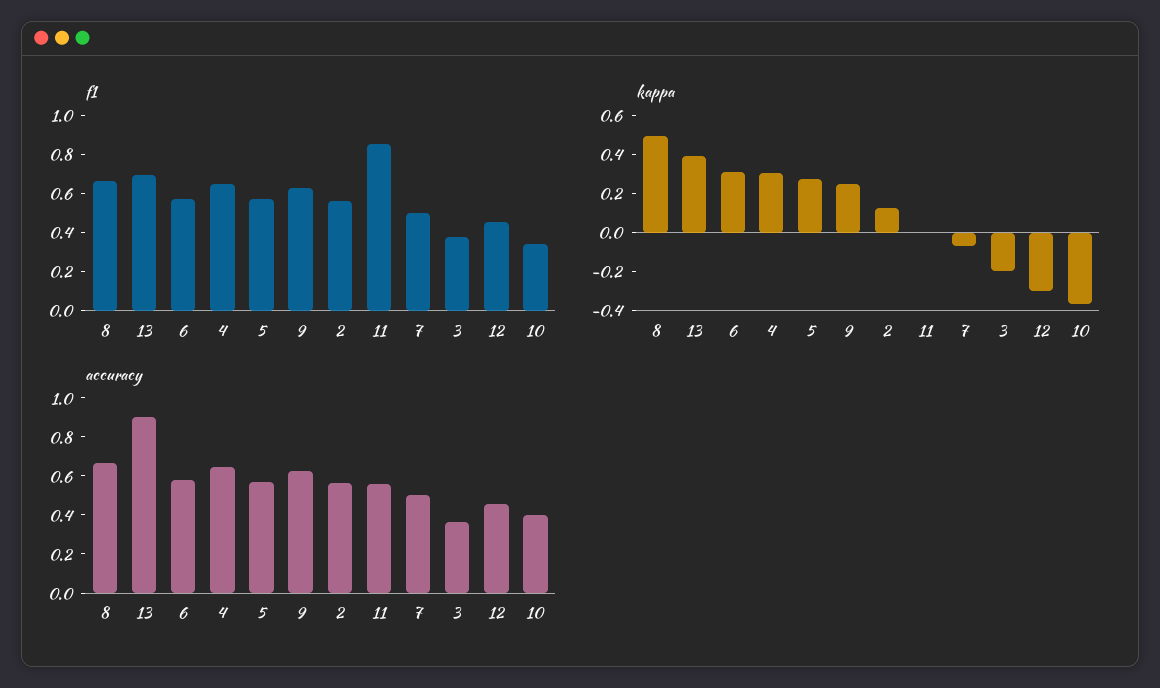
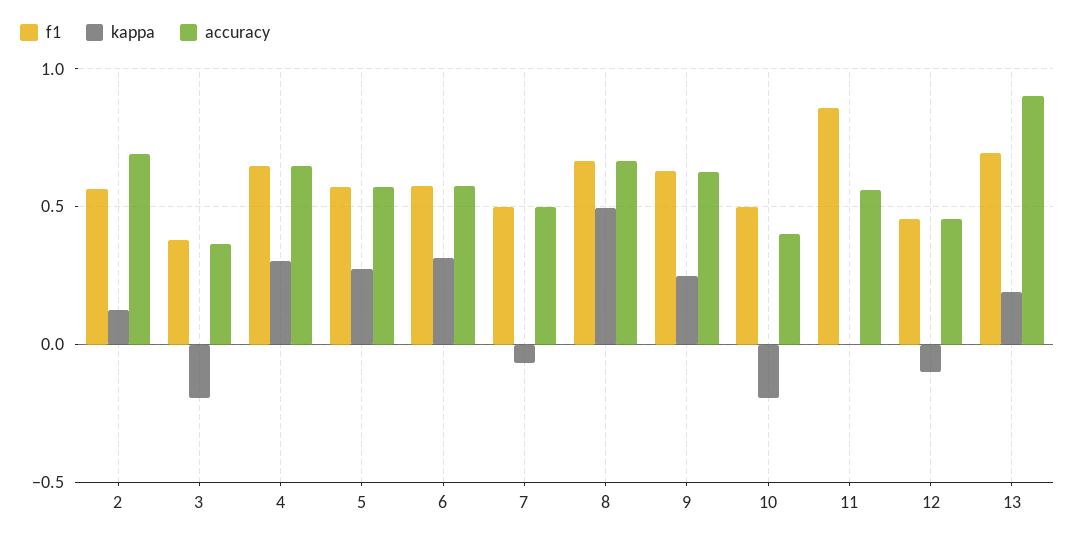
f1, 10: 0.35 -> 0.5
kappa, 13: 0.4 -> 0.2
kappa, 12: -0.3 -> -0.1
kappa, 10: -0.35 -> -0.2
accuracy, 2: 0.55 -> 0.7

